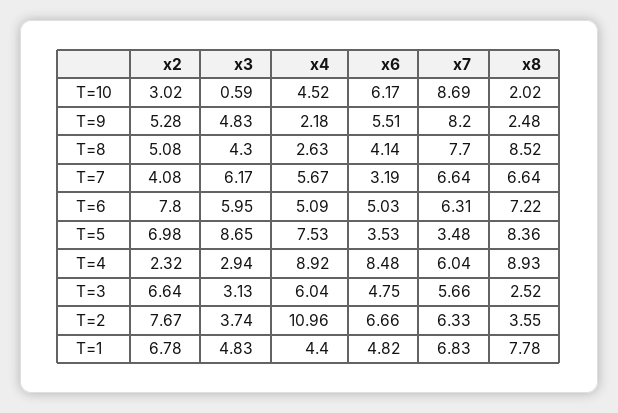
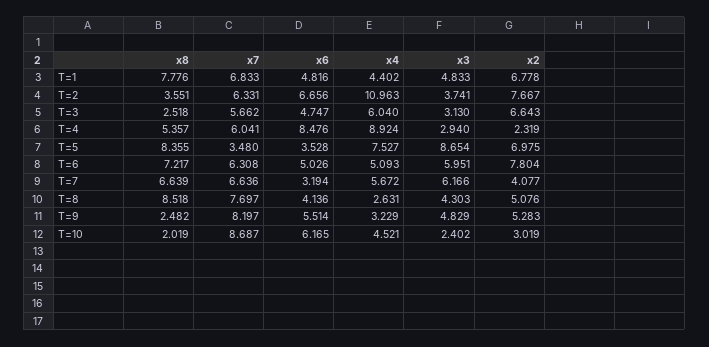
x3, T=10: 0.59 -> 2.402
x4, T=9: 2.18 -> 3.229
x8, T=4: 8.93 -> 5.357

